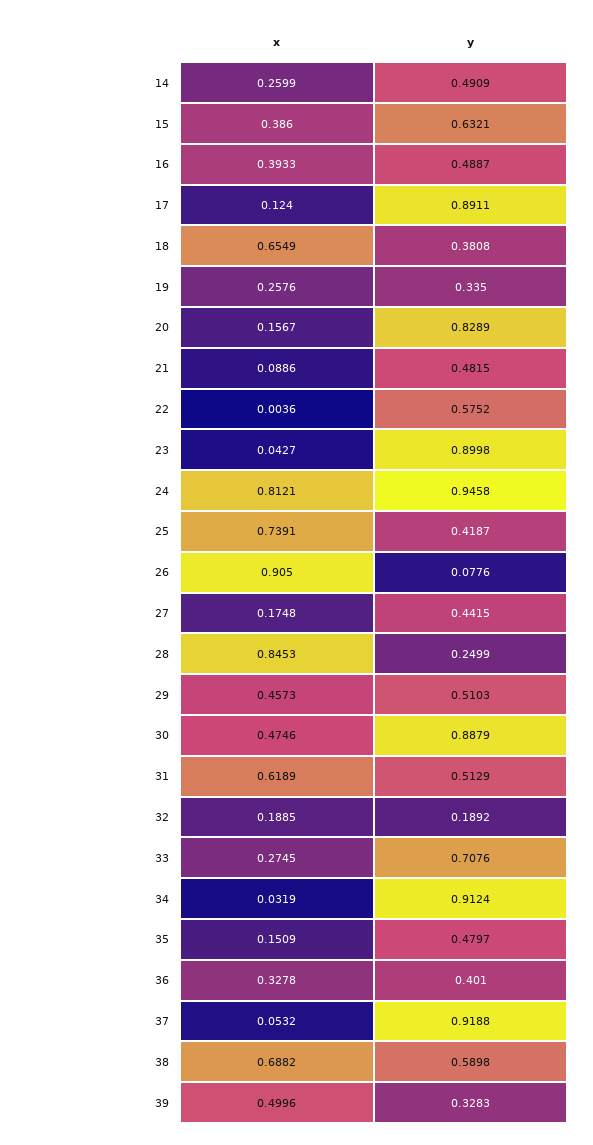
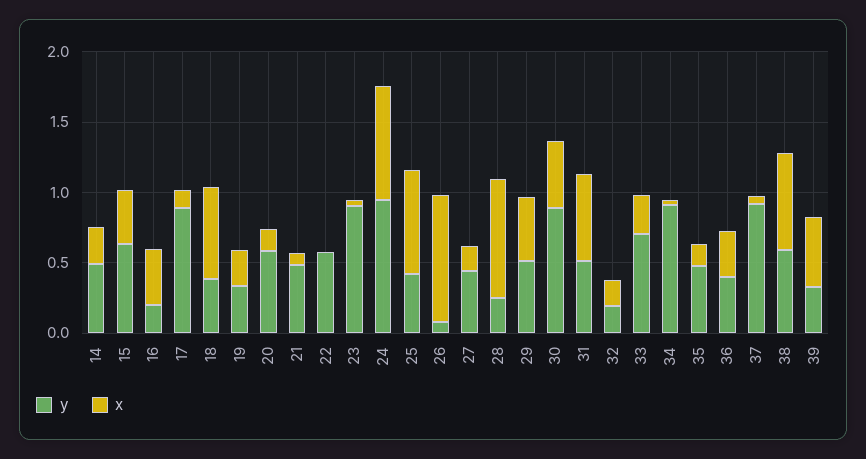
y, 16: 0.4887 -> 0.2
y, 20: 0.8289 -> 0.6

